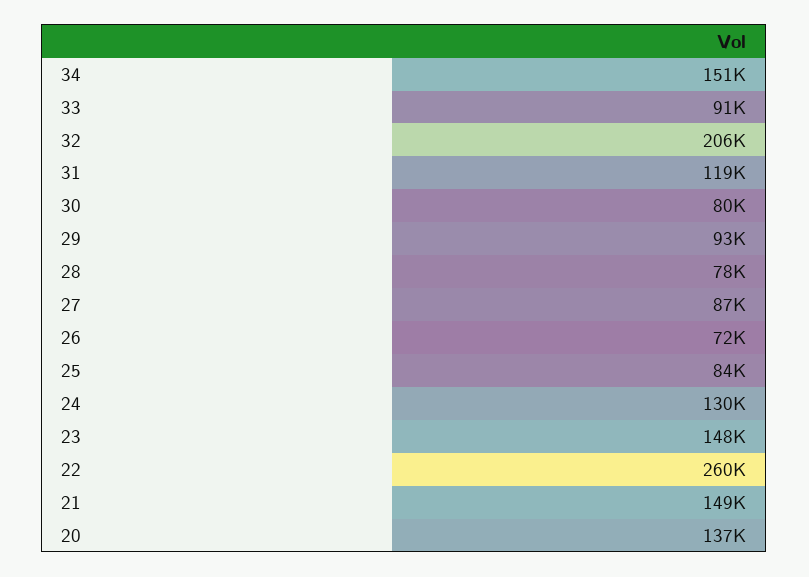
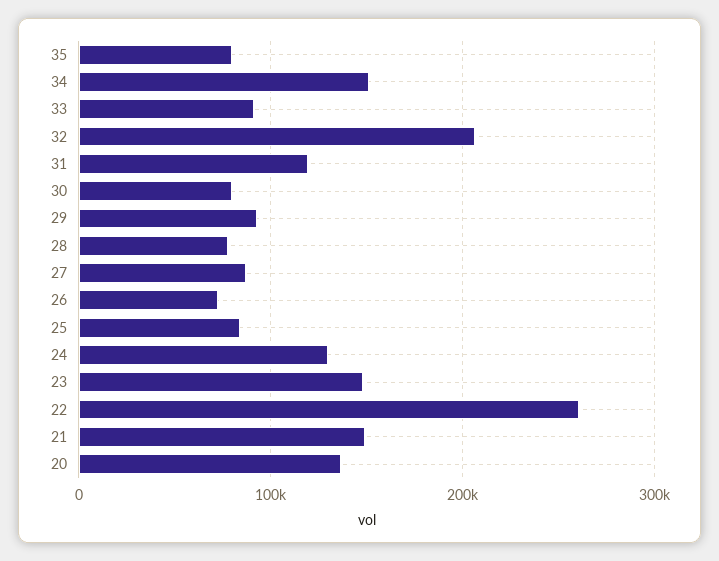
35: none -> 80000

